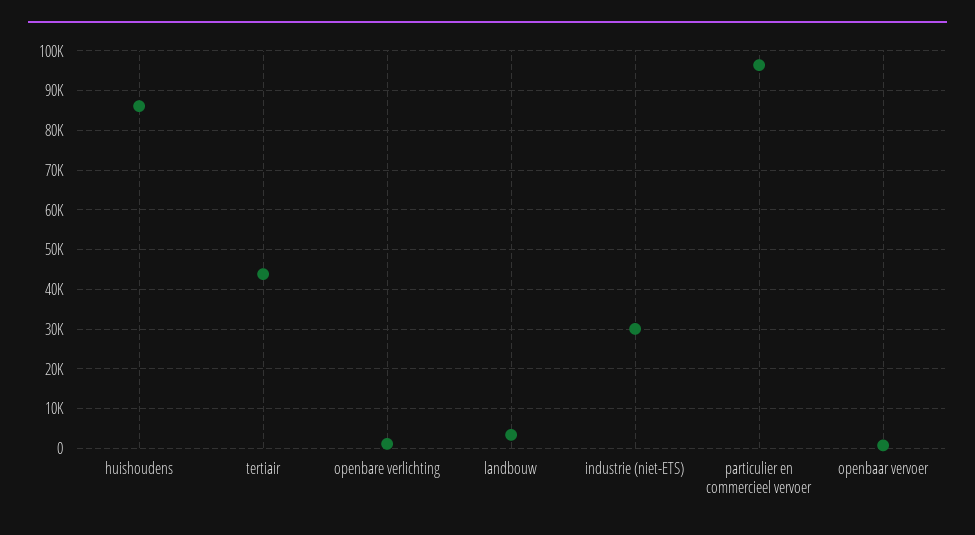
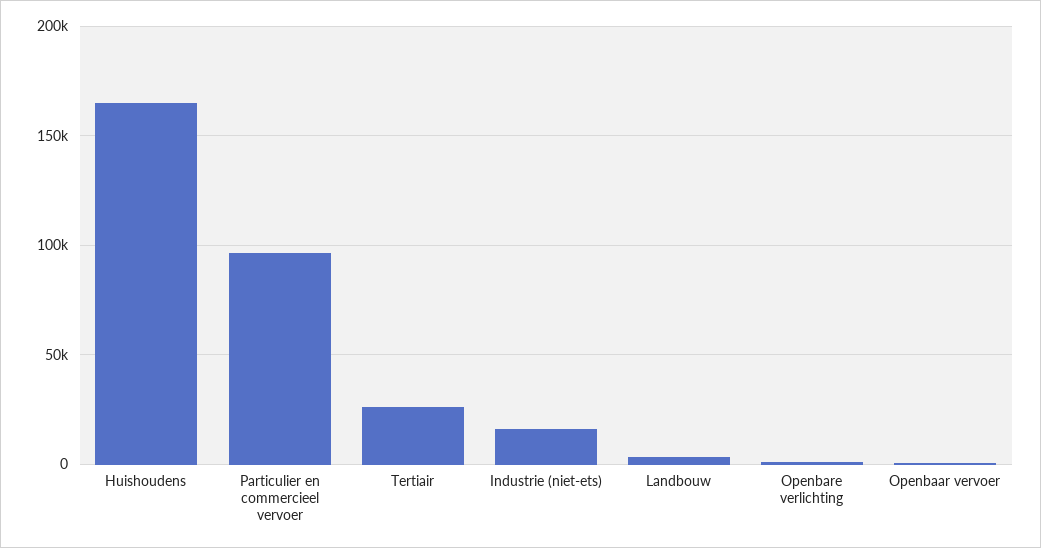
huishoudens: 86000 -> 165000
tertiair: 44000 -> 25000
industrie (niet-ETS): 30000 -> 15000

